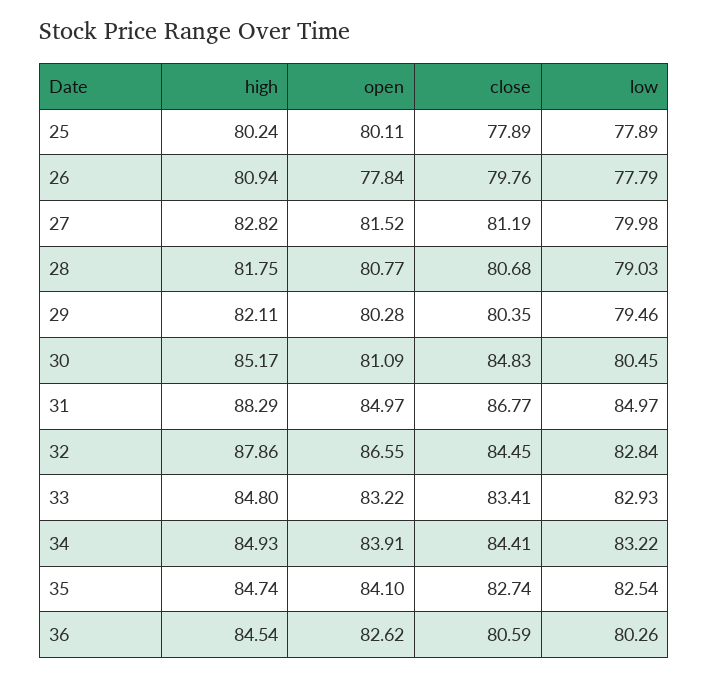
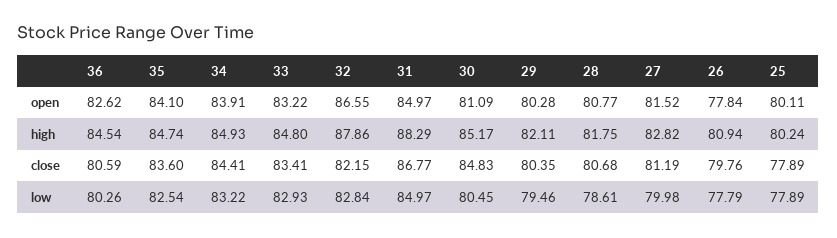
low, 28: 79.03 -> 78.61
close, 32: 84.45 -> 82.15
close, 35: 82.74 -> 83.6

